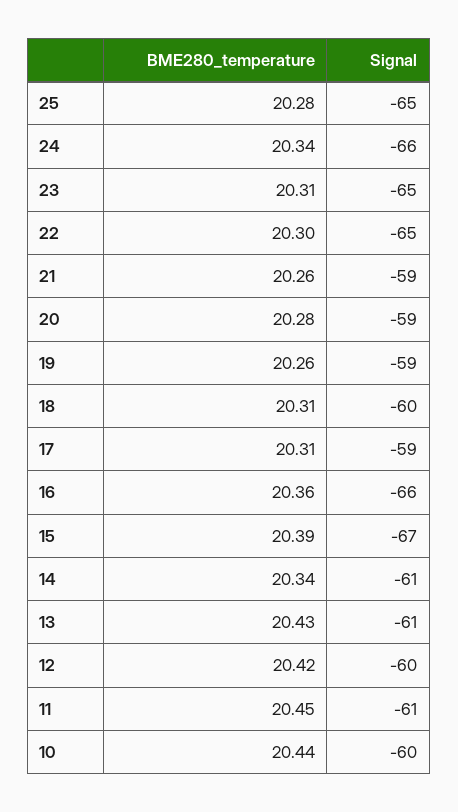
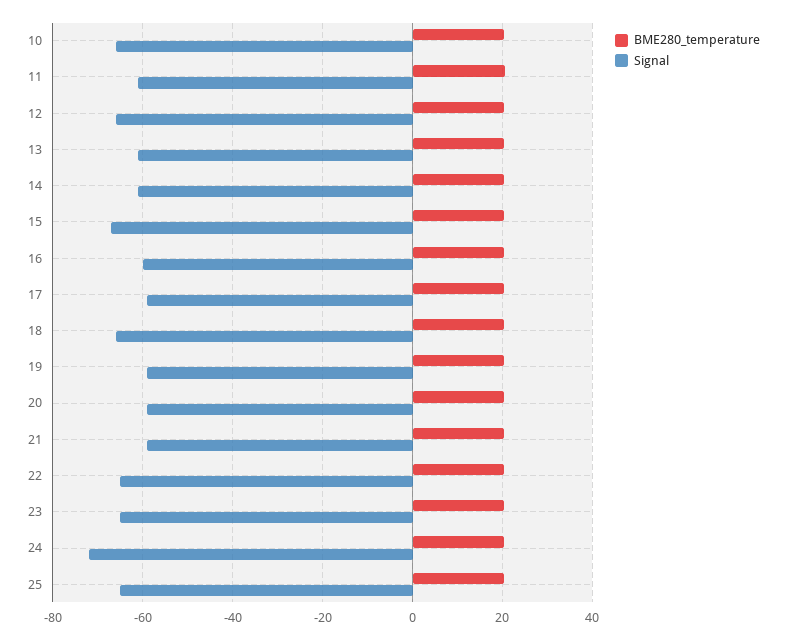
Signal, 24: -66 -> -72
Signal, 18: -60 -> -66
Signal, 16: -66 -> -60
Signal, 12: -60 -> -66
Signal, 10: -60 -> -66

